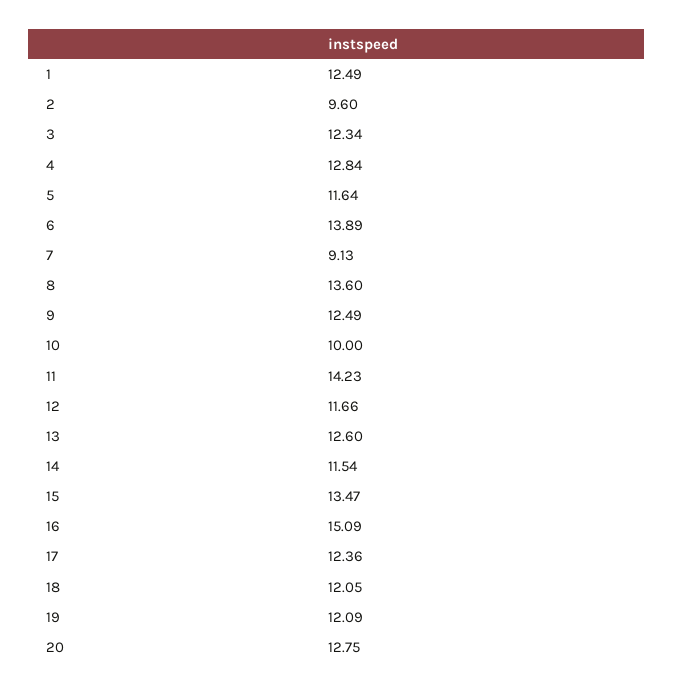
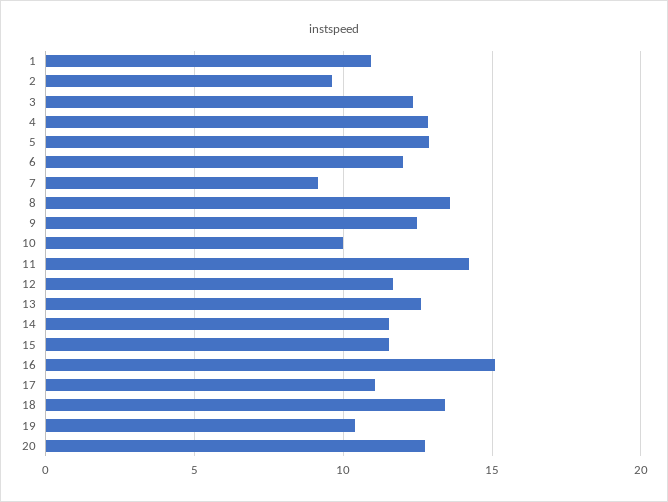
1: 12.49 -> 11
5: 11.64 -> 13
6: 13.89 -> 12
15: 13.47 -> 11.5
17: 12.36 -> 11
18: 12.05 -> 13.5
19: 12.09 -> 10.5

